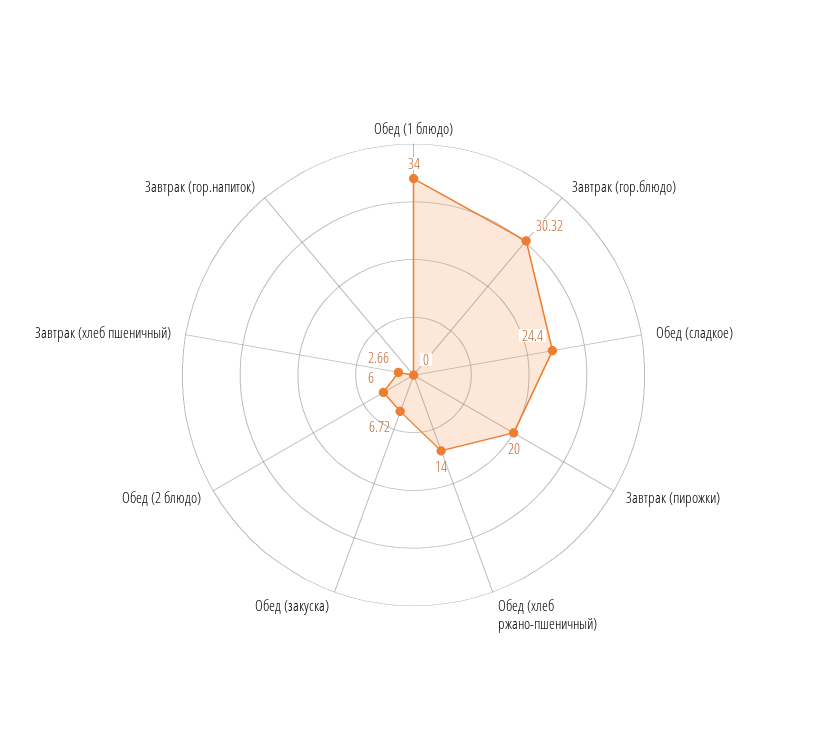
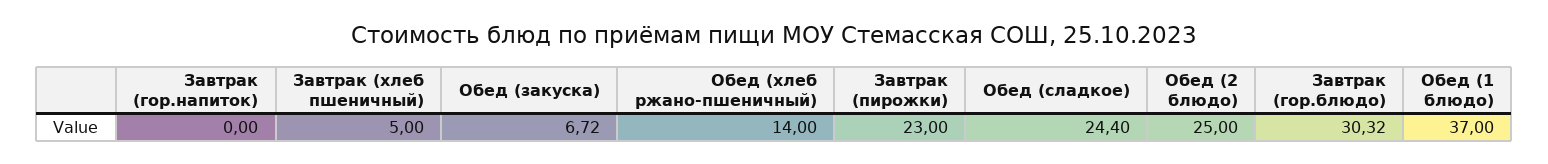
Обед (1 блюдо): 34 -> 37
Завтрак (пирожки): 20 -> 23
Обед (2 блюдо): 6 -> 25
Завтрак (хлеб пшеничный): 2.66 -> 5

